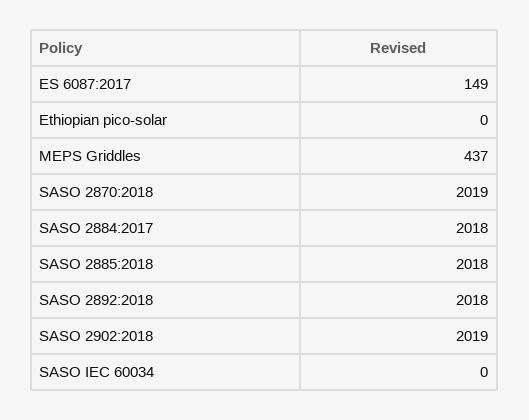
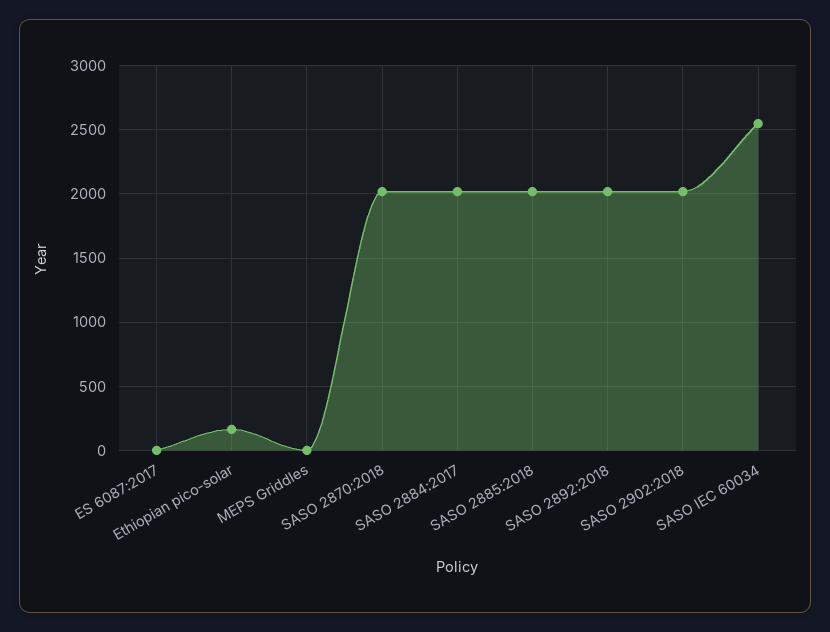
ES 6087:2017: 149 -> 0
Ethiopian pico-solar: 0 -> 150
MEPS Griddles: 437 -> 0
SASO IEC 60034: 0 -> 2550

